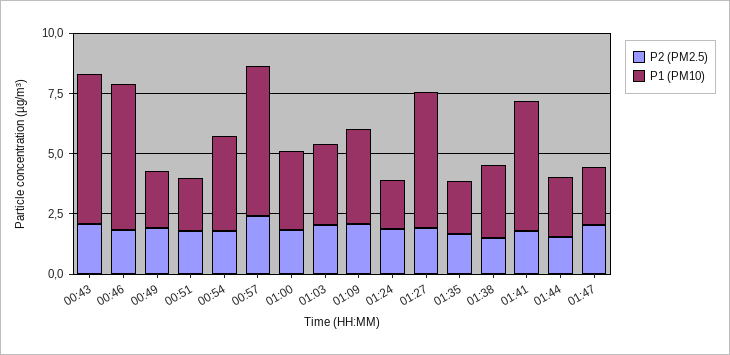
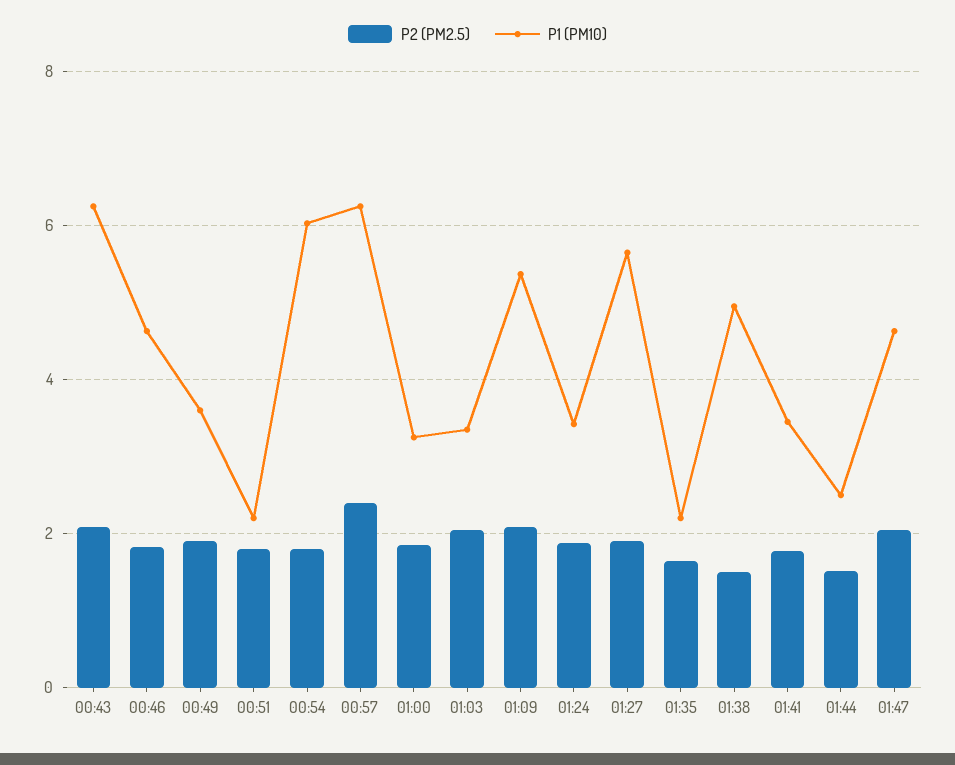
P1 (PM10), 00:46: 6 -> 4.6
P1 (PM10), 00:49: 2.5 -> 3.6
P1 (PM10), 00:54: 4 -> 6
P1 (PM10), 01:09: 4 -> 5.4
P1 (PM10), 01:24: 2 -> 3.4
P1 (PM10), 01:38: 3 -> 5
P1 (PM10), 01:41: 5.5 -> 3.4
P1 (PM10), 01:47: 2.5 -> 4.6

